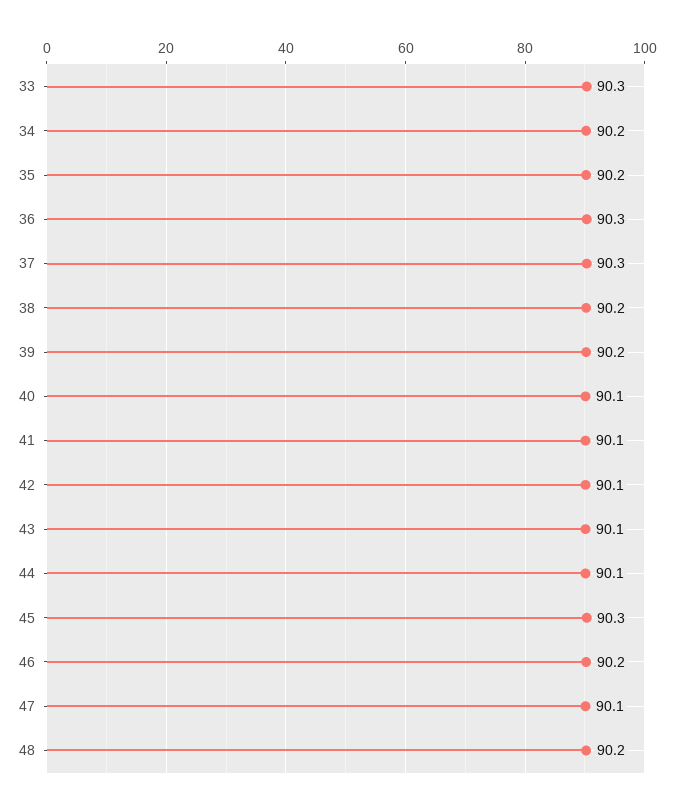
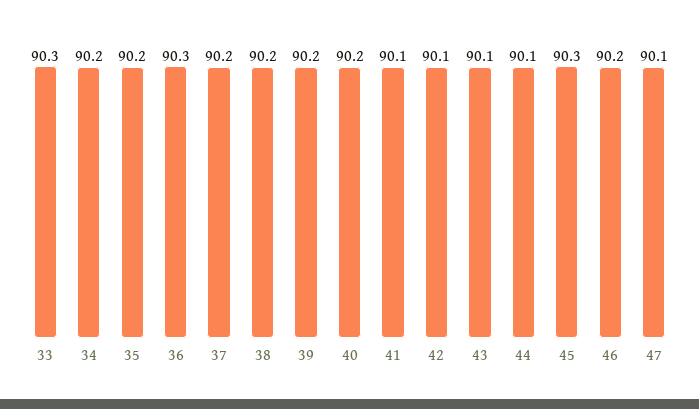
37: 90.3 -> 90.2
40: 90.1 -> 90.2
48: 90.2 -> none

